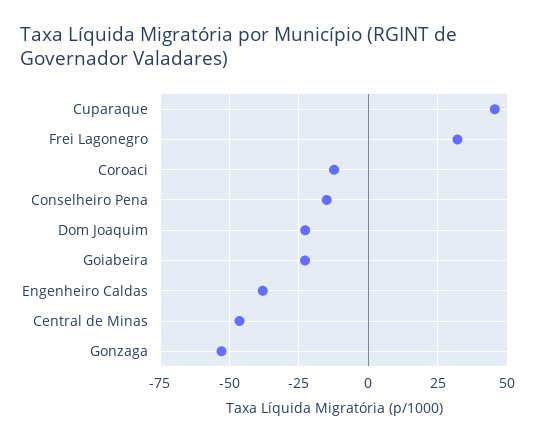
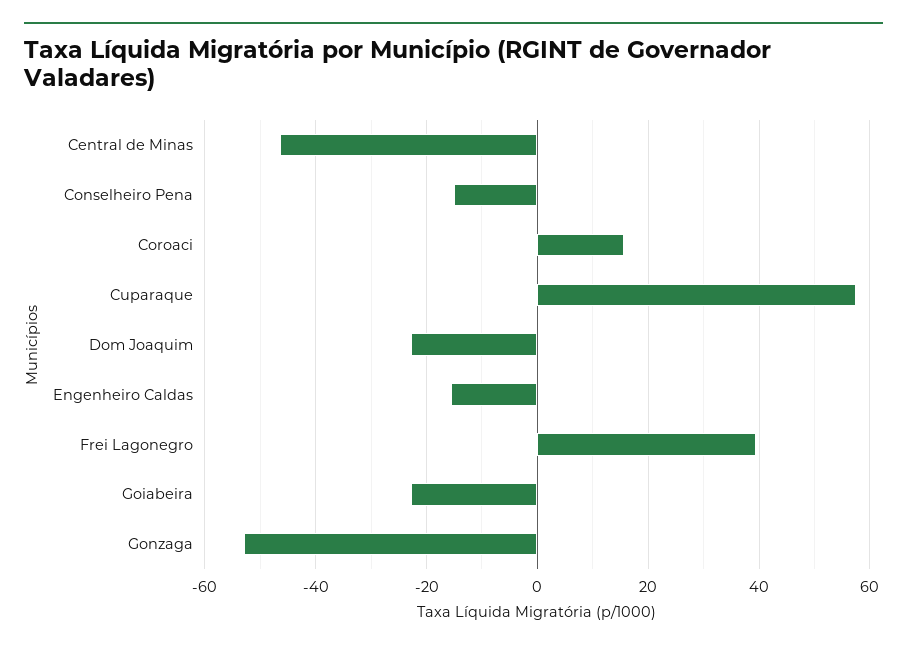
Cuparaque: 45 -> 58
Frei Lagonegro: 32.5 -> 40
Coroaci: -12.5 -> 16
Engenheiro Caldas: -37.5 -> -16

